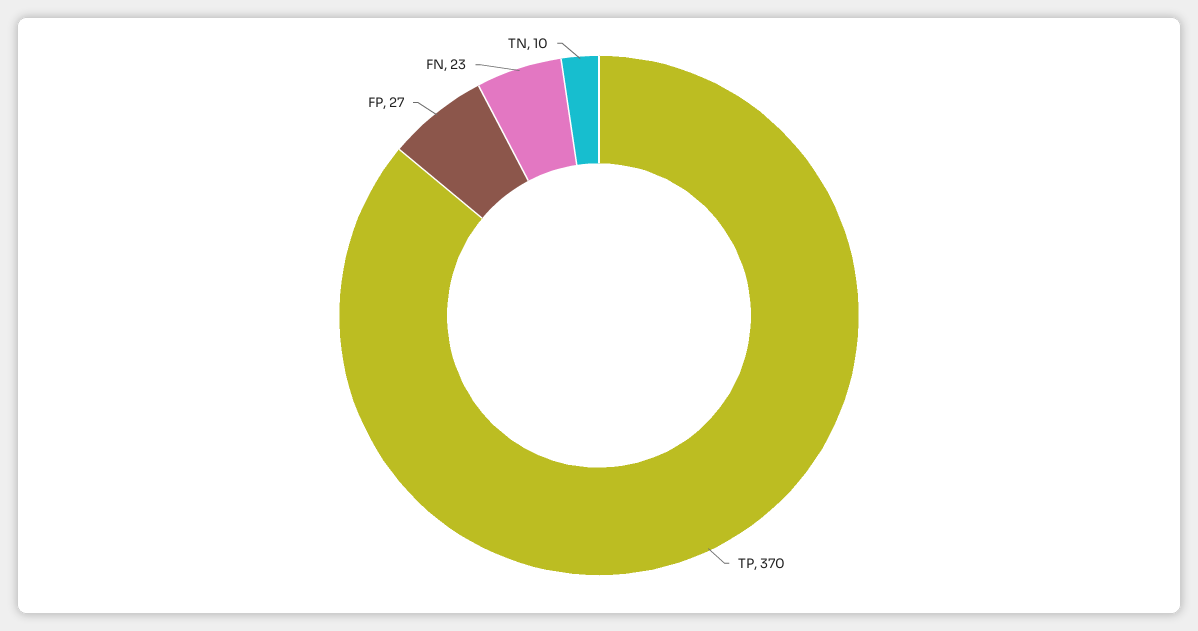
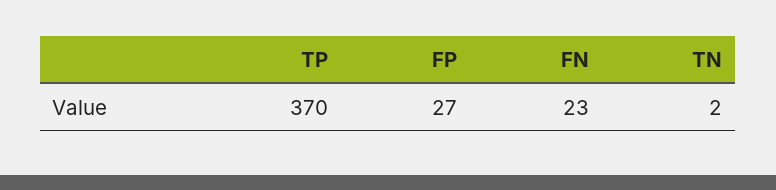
TN: 10 -> 2

